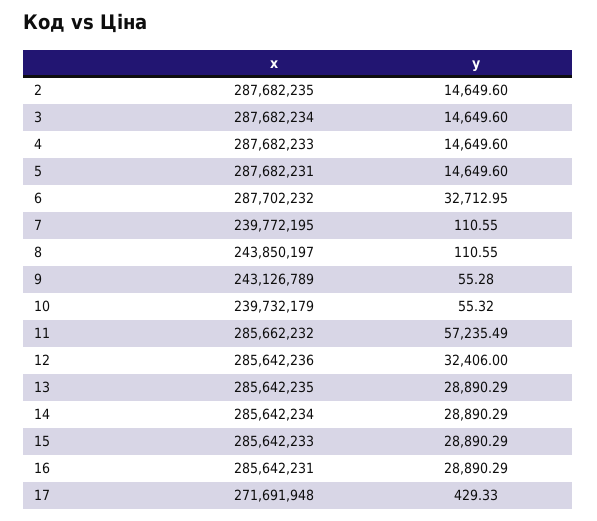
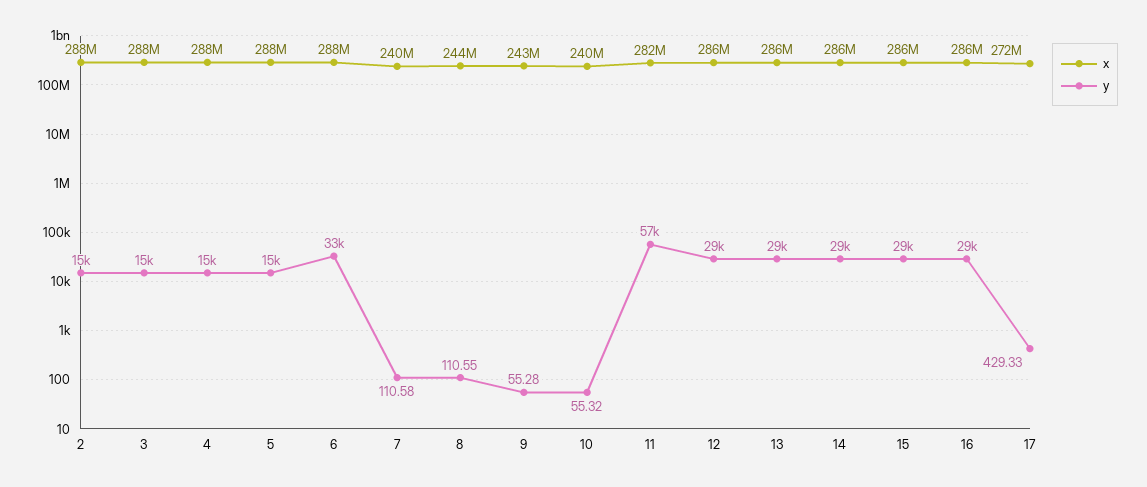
y, 7: 110.55 -> 110.58
x, 11: 285662232 -> 282000000
y, 12: 32406 -> 29000

